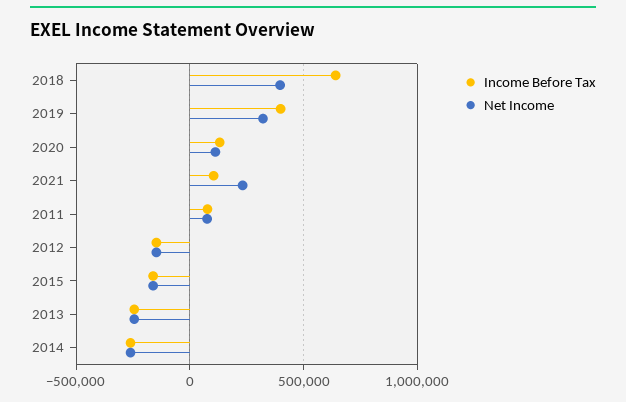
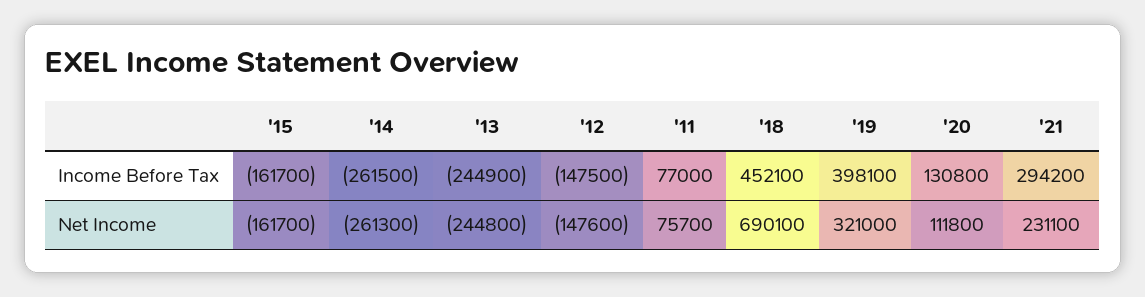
Income Before Tax, 2018: 650000 -> 452100
Net Income, 2018: 400000 -> 690100
Income Before Tax, 2021: 100000 -> 294200

